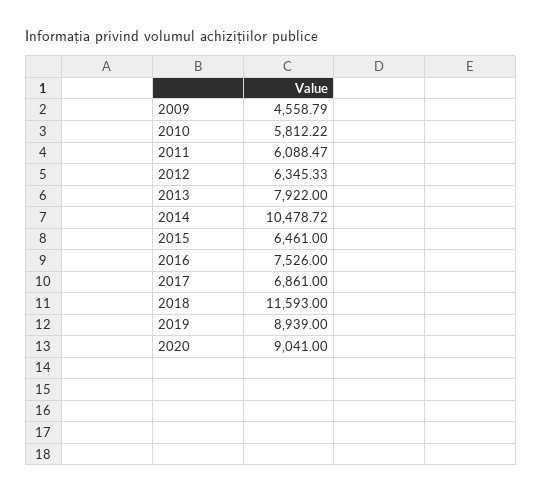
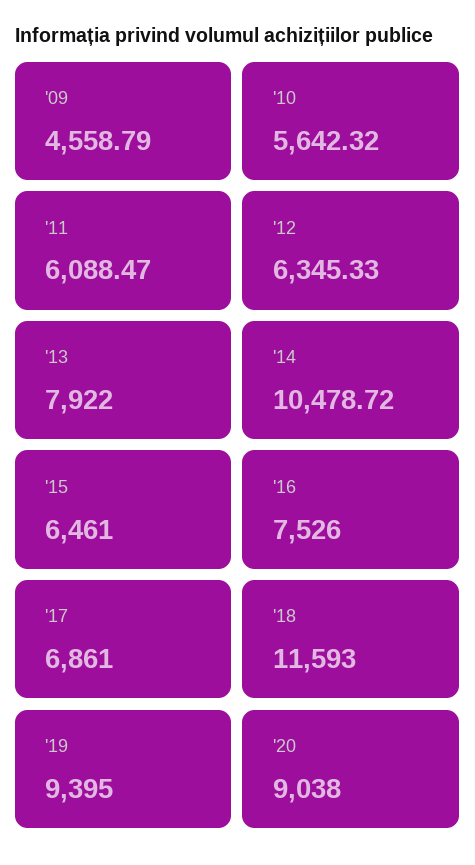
2010: 5812.22 -> 5642.32
2019: 8939 -> 9395
2020: 9041 -> 9038

